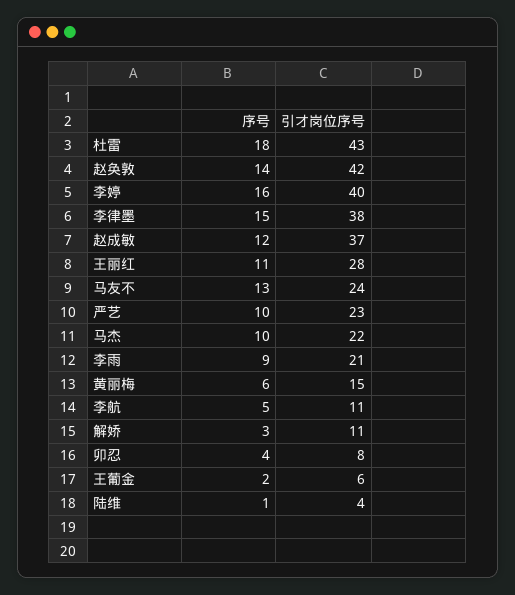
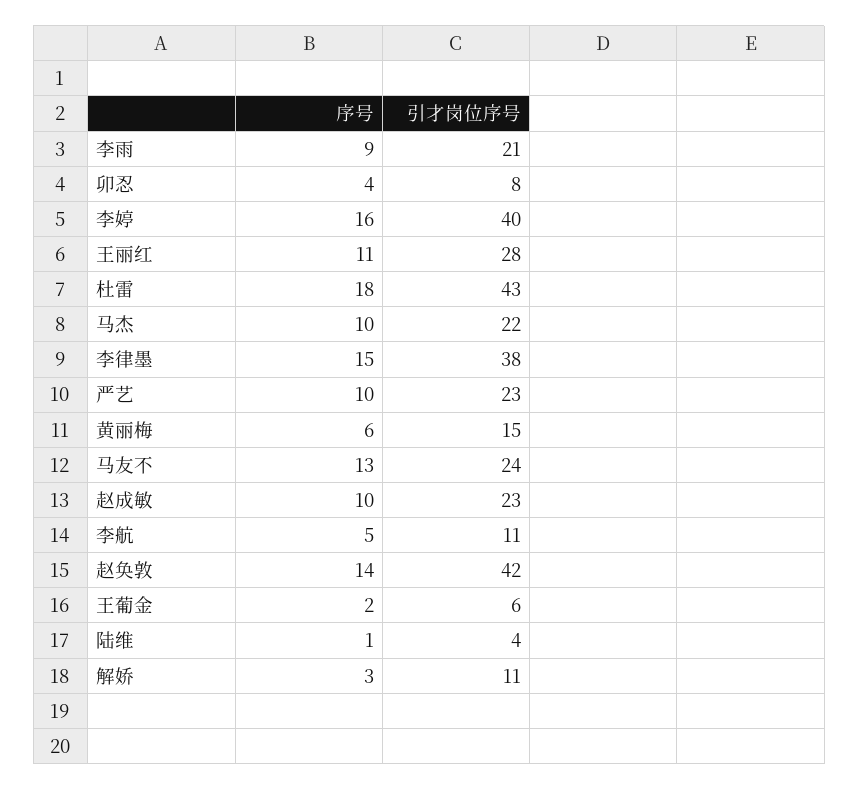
序号, 赵成敏: 12 -> 10
引才岗位序号, 赵成敏: 37 -> 23

